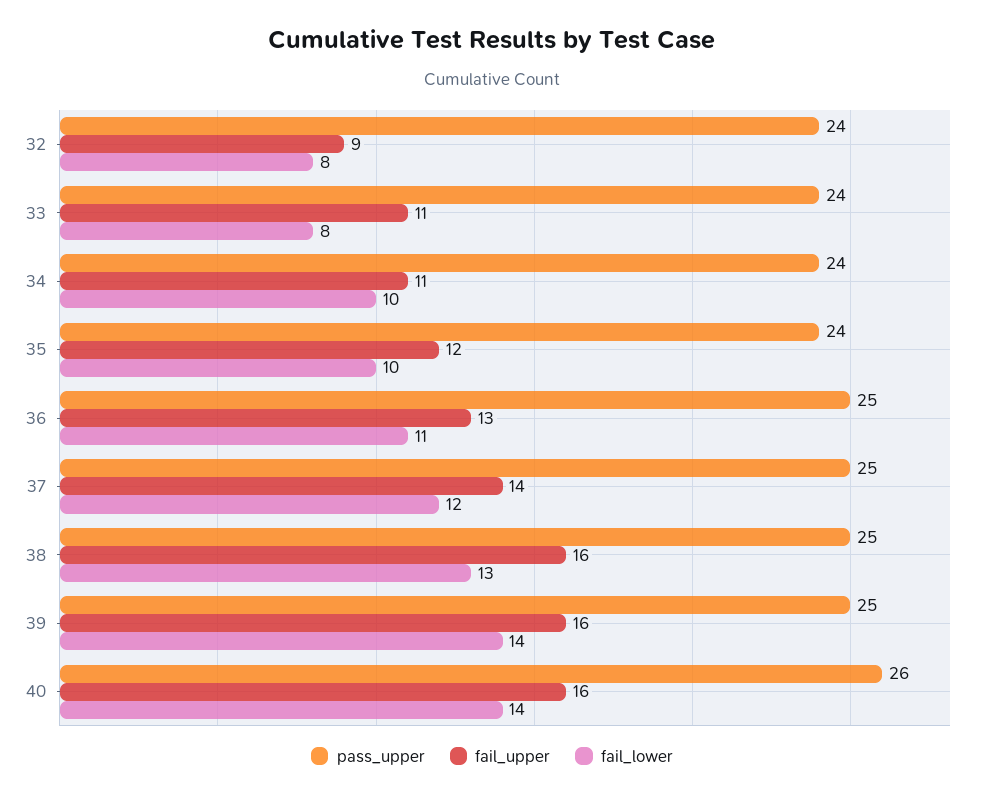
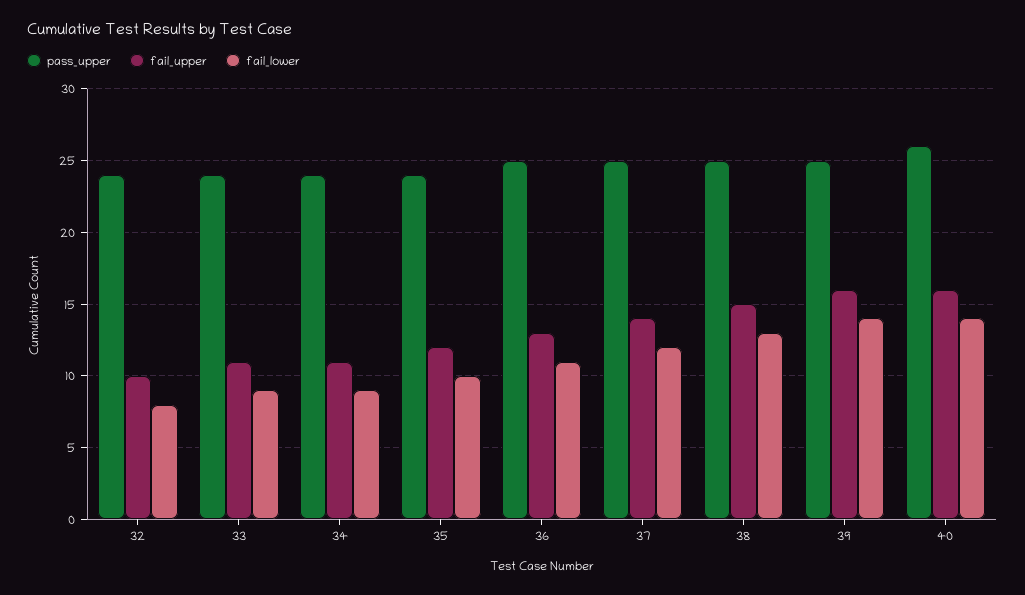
fail_upper, 32: 9 -> 10
fail_lower, 33: 8 -> 9
fail_lower, 34: 10 -> 9
fail_upper, 38: 16 -> 15

